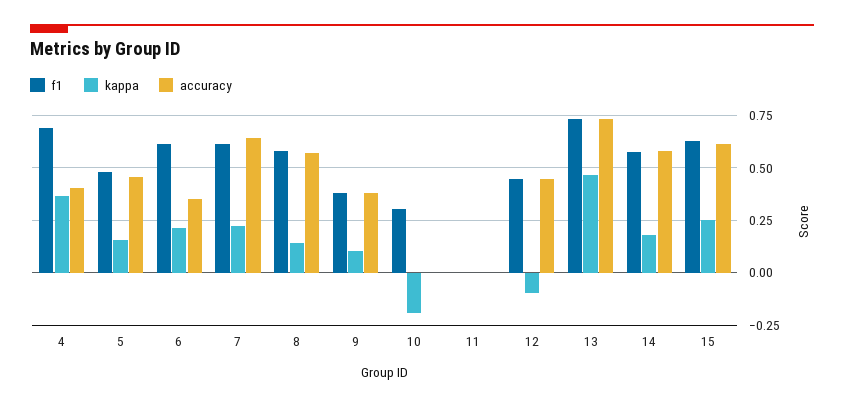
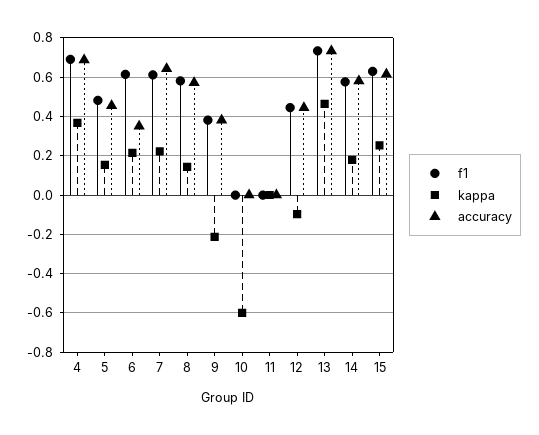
accuracy, 4: 0.4 -> 0.7
kappa, 9: 0.1 -> -0.2
f1, 10: 0.3 -> 0
kappa, 10: -0.2 -> -0.6

